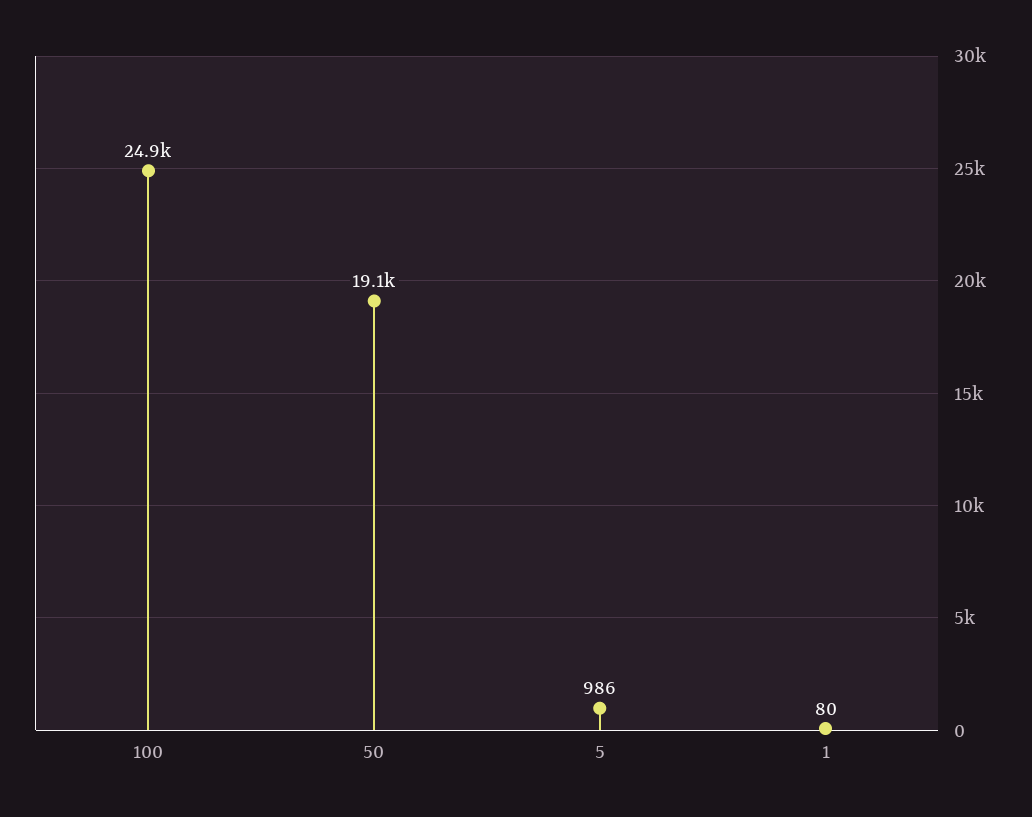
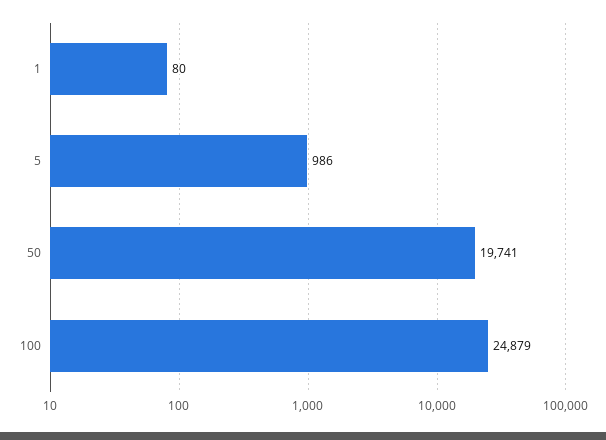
50: 19100 -> 19741

